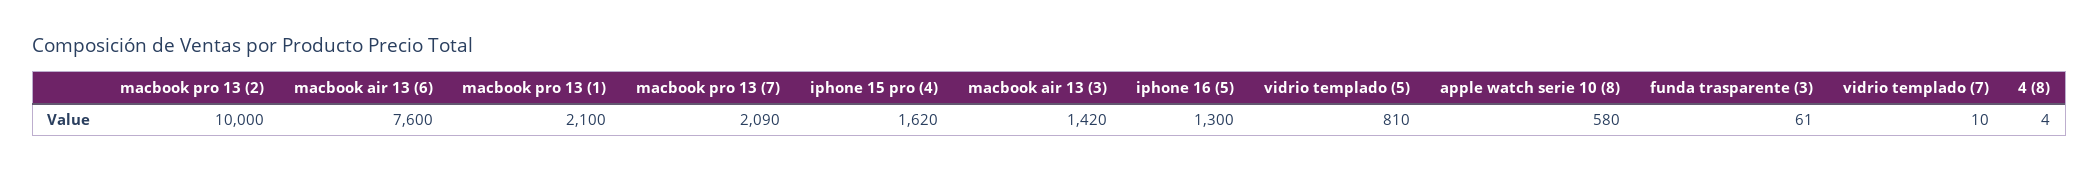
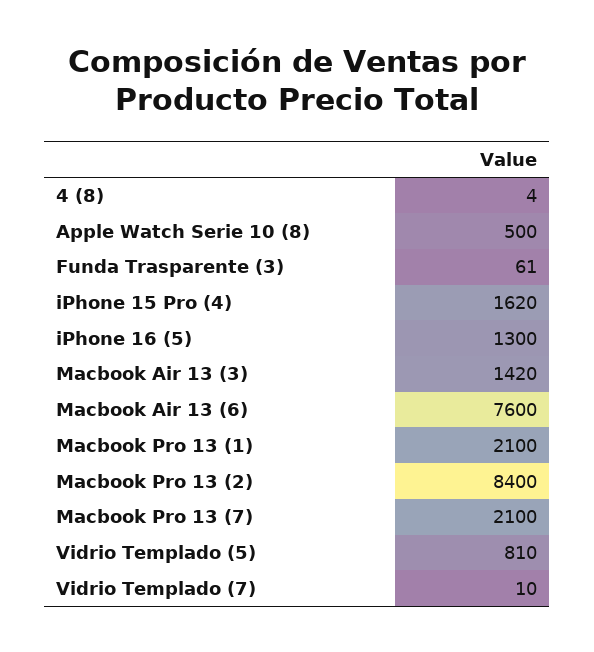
macbook pro 13 (2): 10000 -> 8400
macbook pro 13 (7): 2090 -> 2100
apple watch serie 10 (8): 580 -> 500

